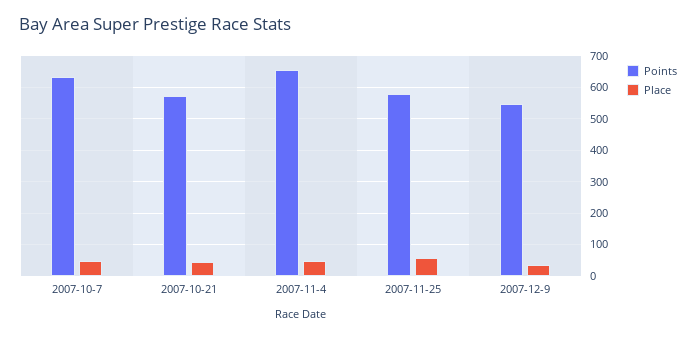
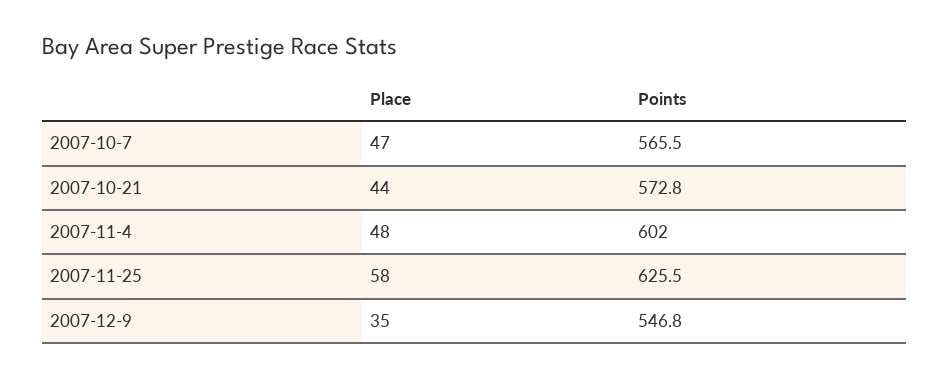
Points, 2007-10-7: 640 -> 565.5
Points, 2007-11-4: 660 -> 602
Points, 2007-11-25: 580 -> 625.5

